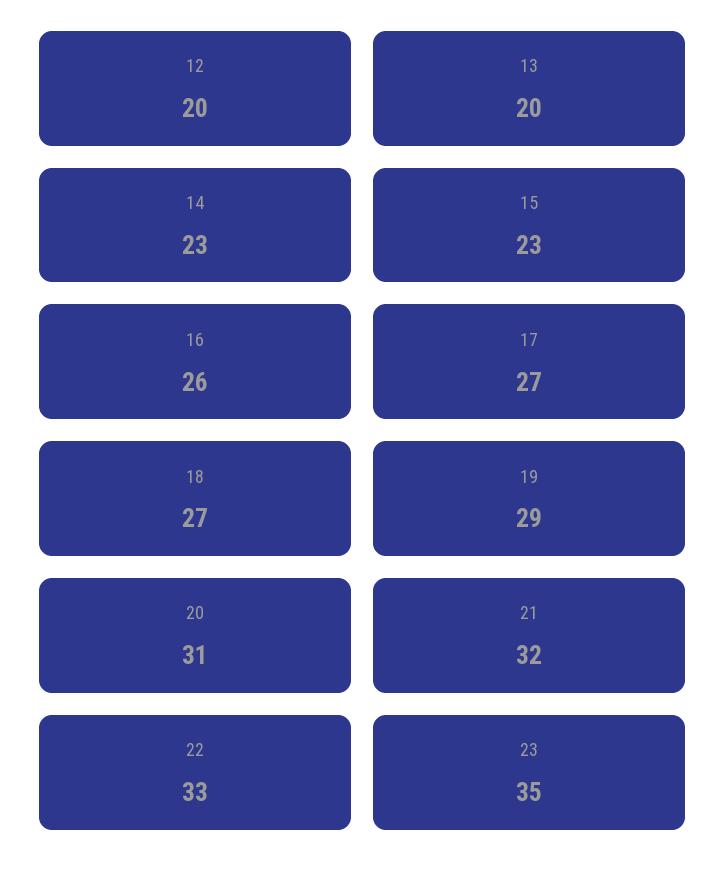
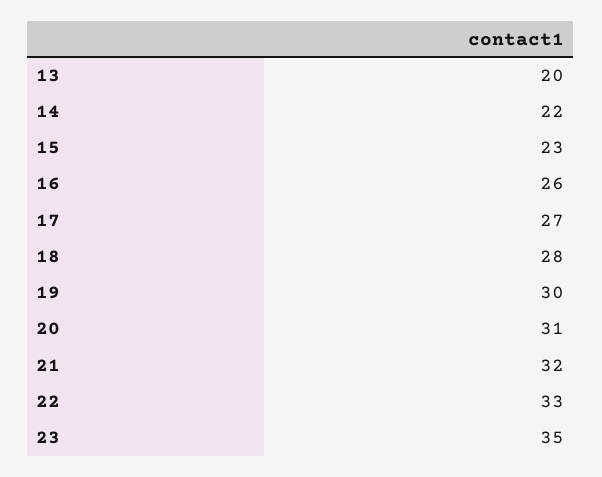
12: 20 -> none
14: 23 -> 22
18: 27 -> 28
19: 29 -> 30

